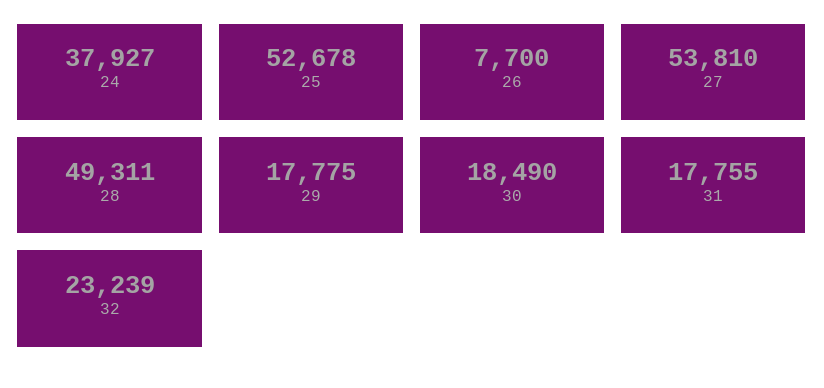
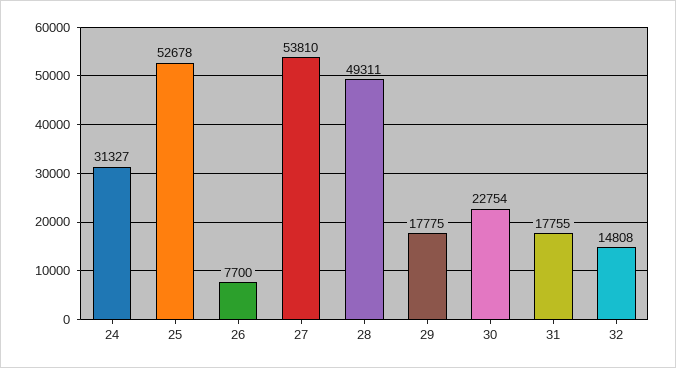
24: 37927 -> 31327
30: 18490 -> 22754
32: 23239 -> 14808

